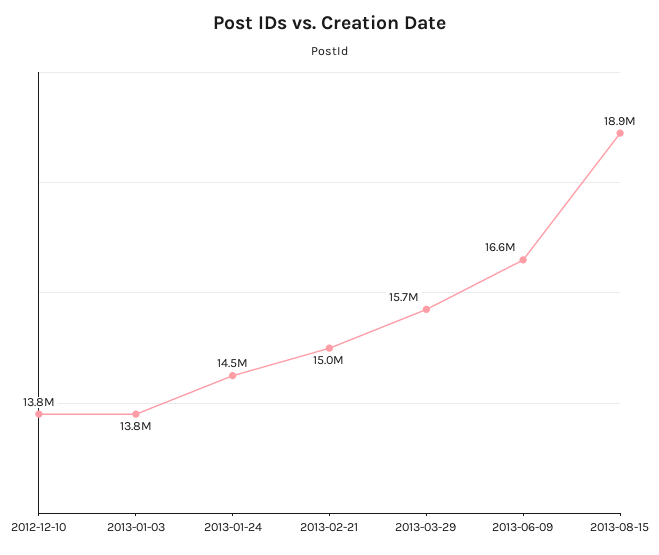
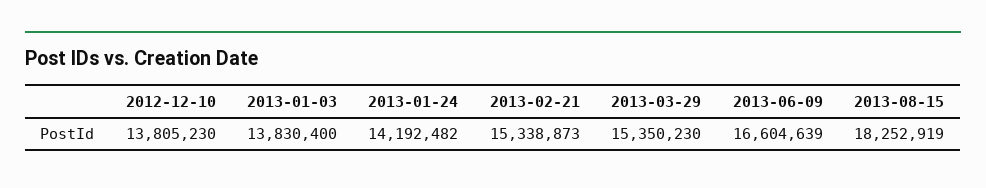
2013-01-24: 14500000 -> 14192482
2013-02-21: 15000000 -> 15338873
2013-03-29: 15700000 -> 15350230
2013-08-15: 18900000 -> 18252919

